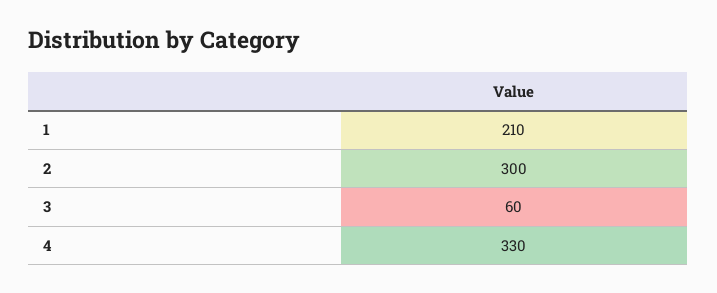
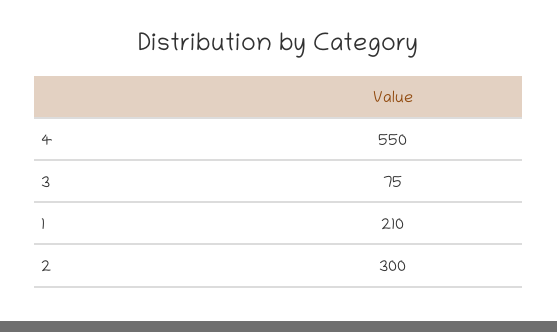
3: 60 -> 75
4: 330 -> 550

